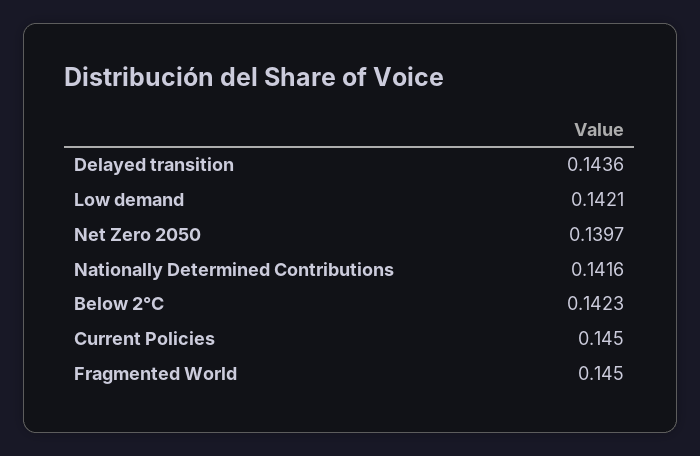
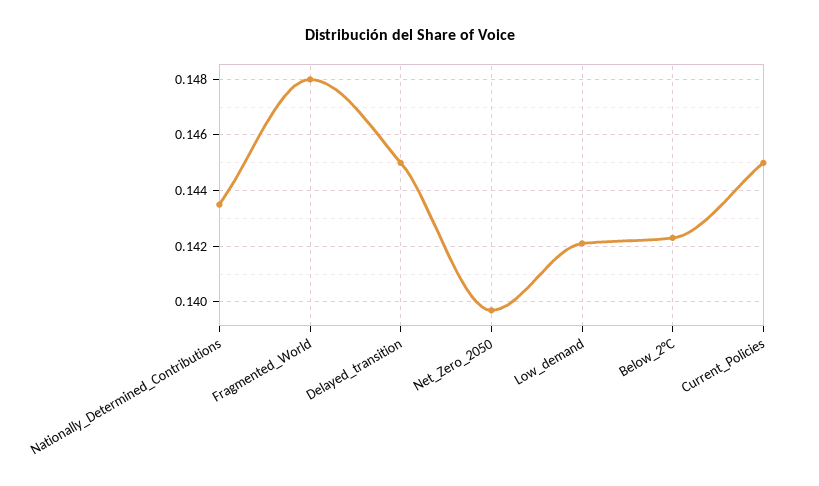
Delayed transition: 0.1436 -> 0.145
Nationally Determined Contributions: 0.1416 -> 0.1435
Fragmented World: 0.145 -> 0.148

